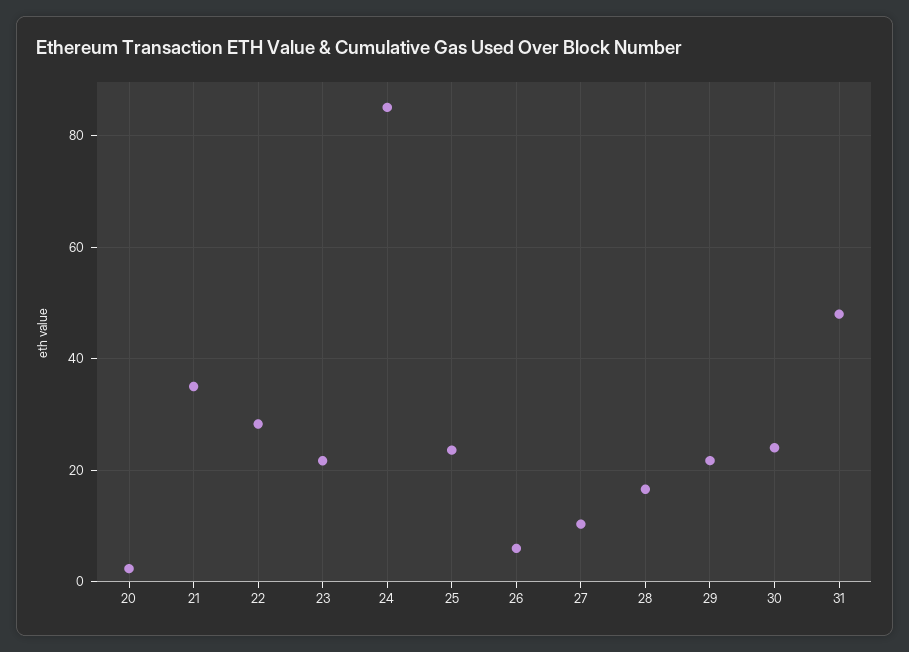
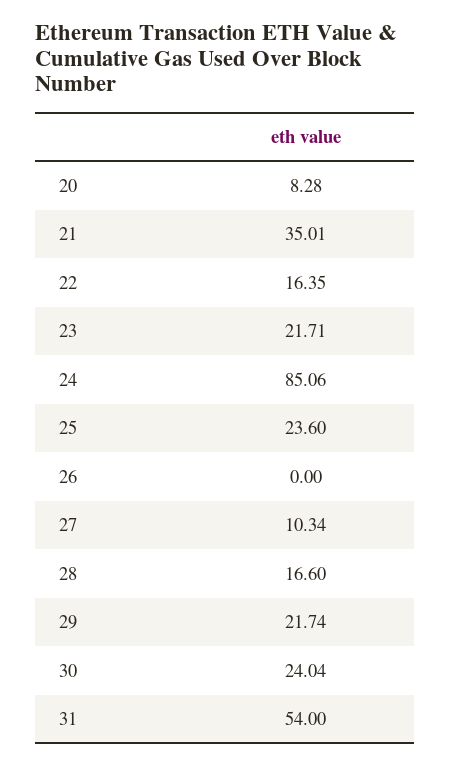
20: 2 -> 8.28
22: 28 -> 16.35
26: 6 -> 0
31: 48 -> 54

